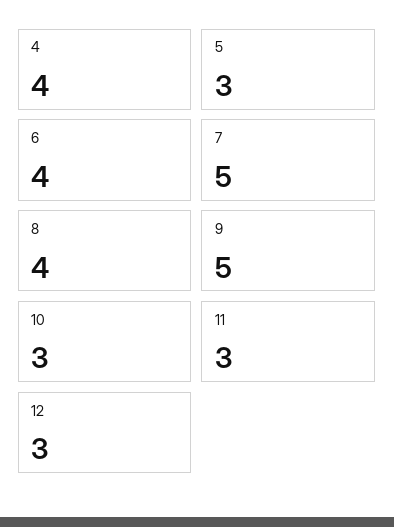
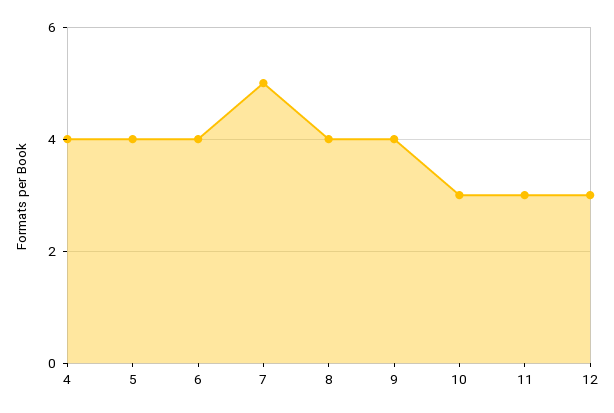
5: 3 -> 4
9: 5 -> 4

